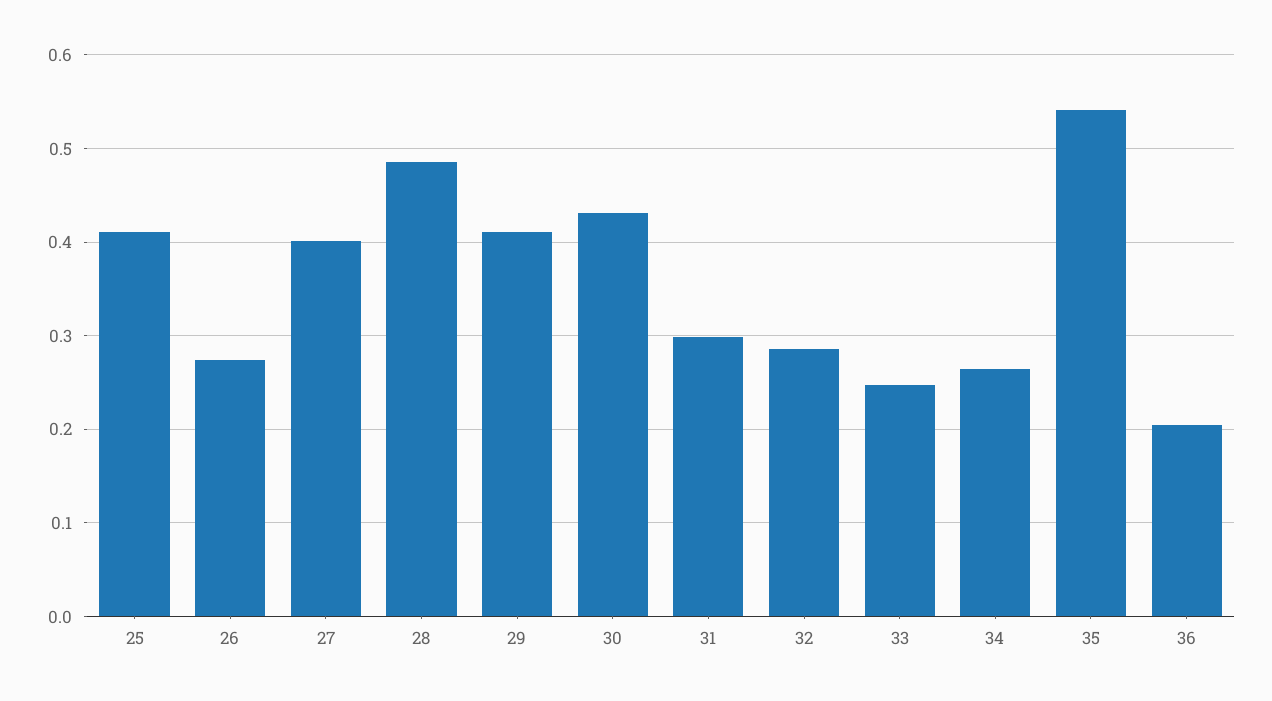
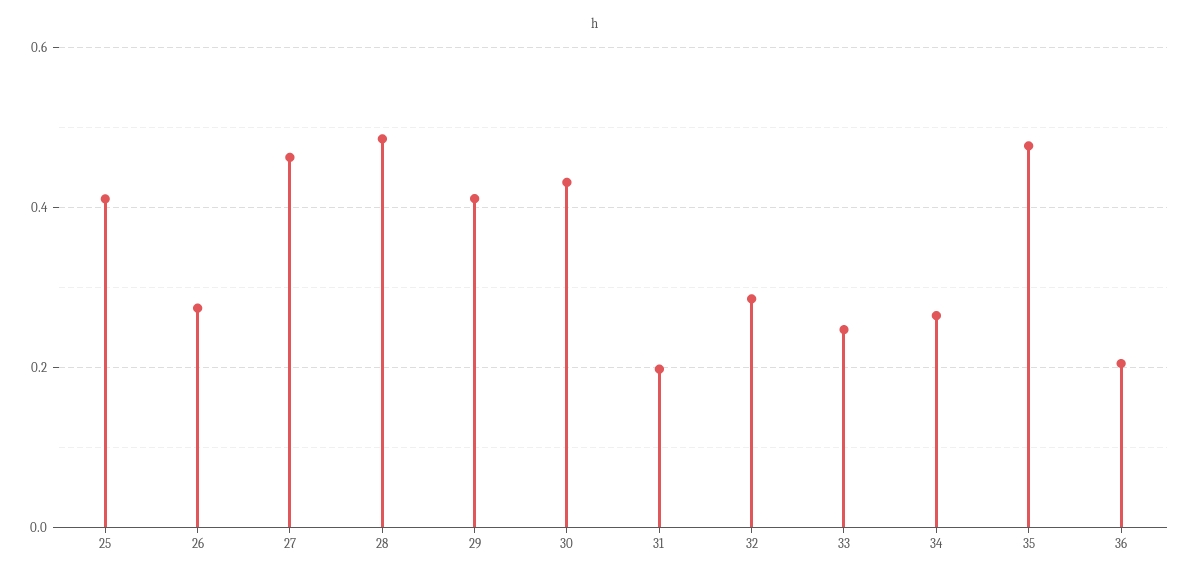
27: 0.4 -> 0.46
31: 0.3 -> 0.2
35: 0.54 -> 0.48

